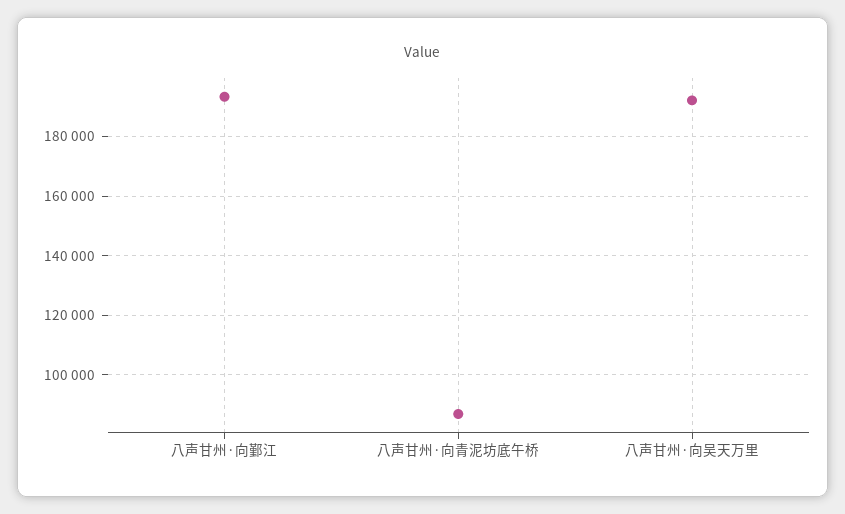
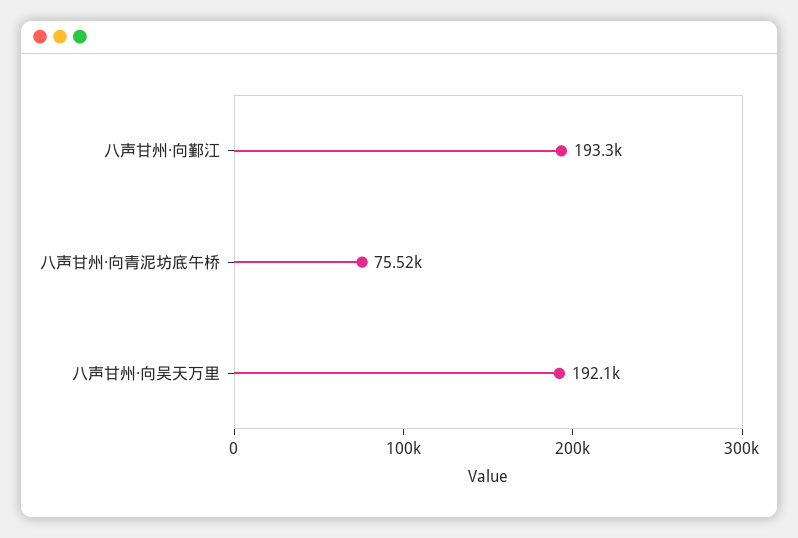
八声甘州·向青泥坊底午桥: 87500 -> 75520

